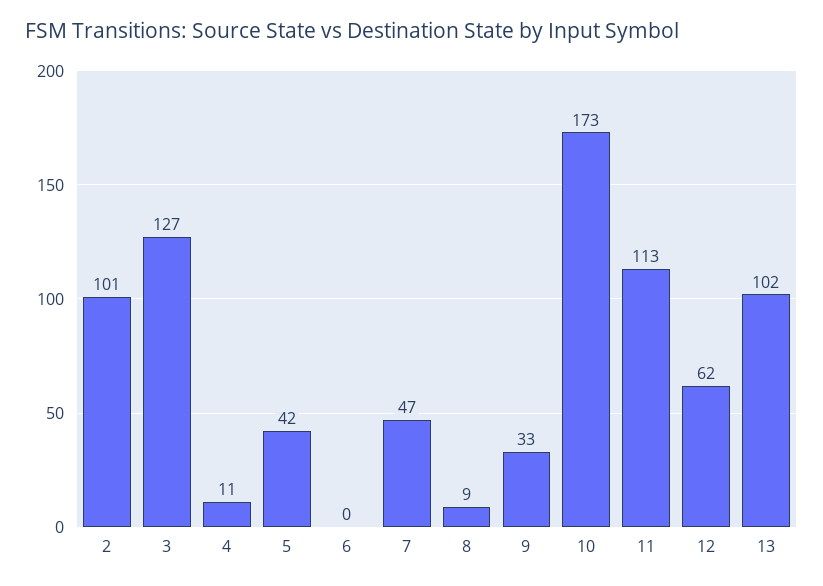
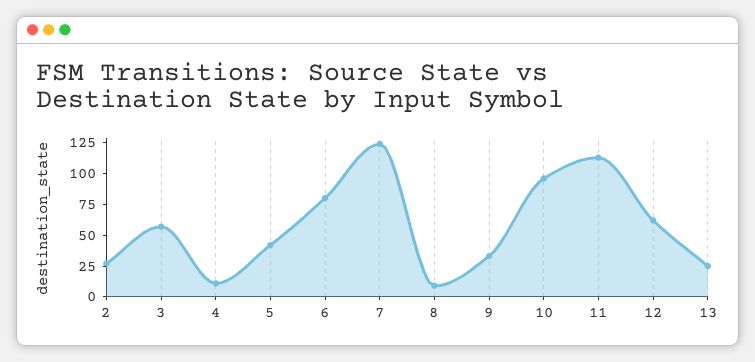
2: 101 -> 25
3: 127 -> 50
6: 0 -> 75
7: 47 -> 125
10: 173 -> 100
13: 102 -> 25

